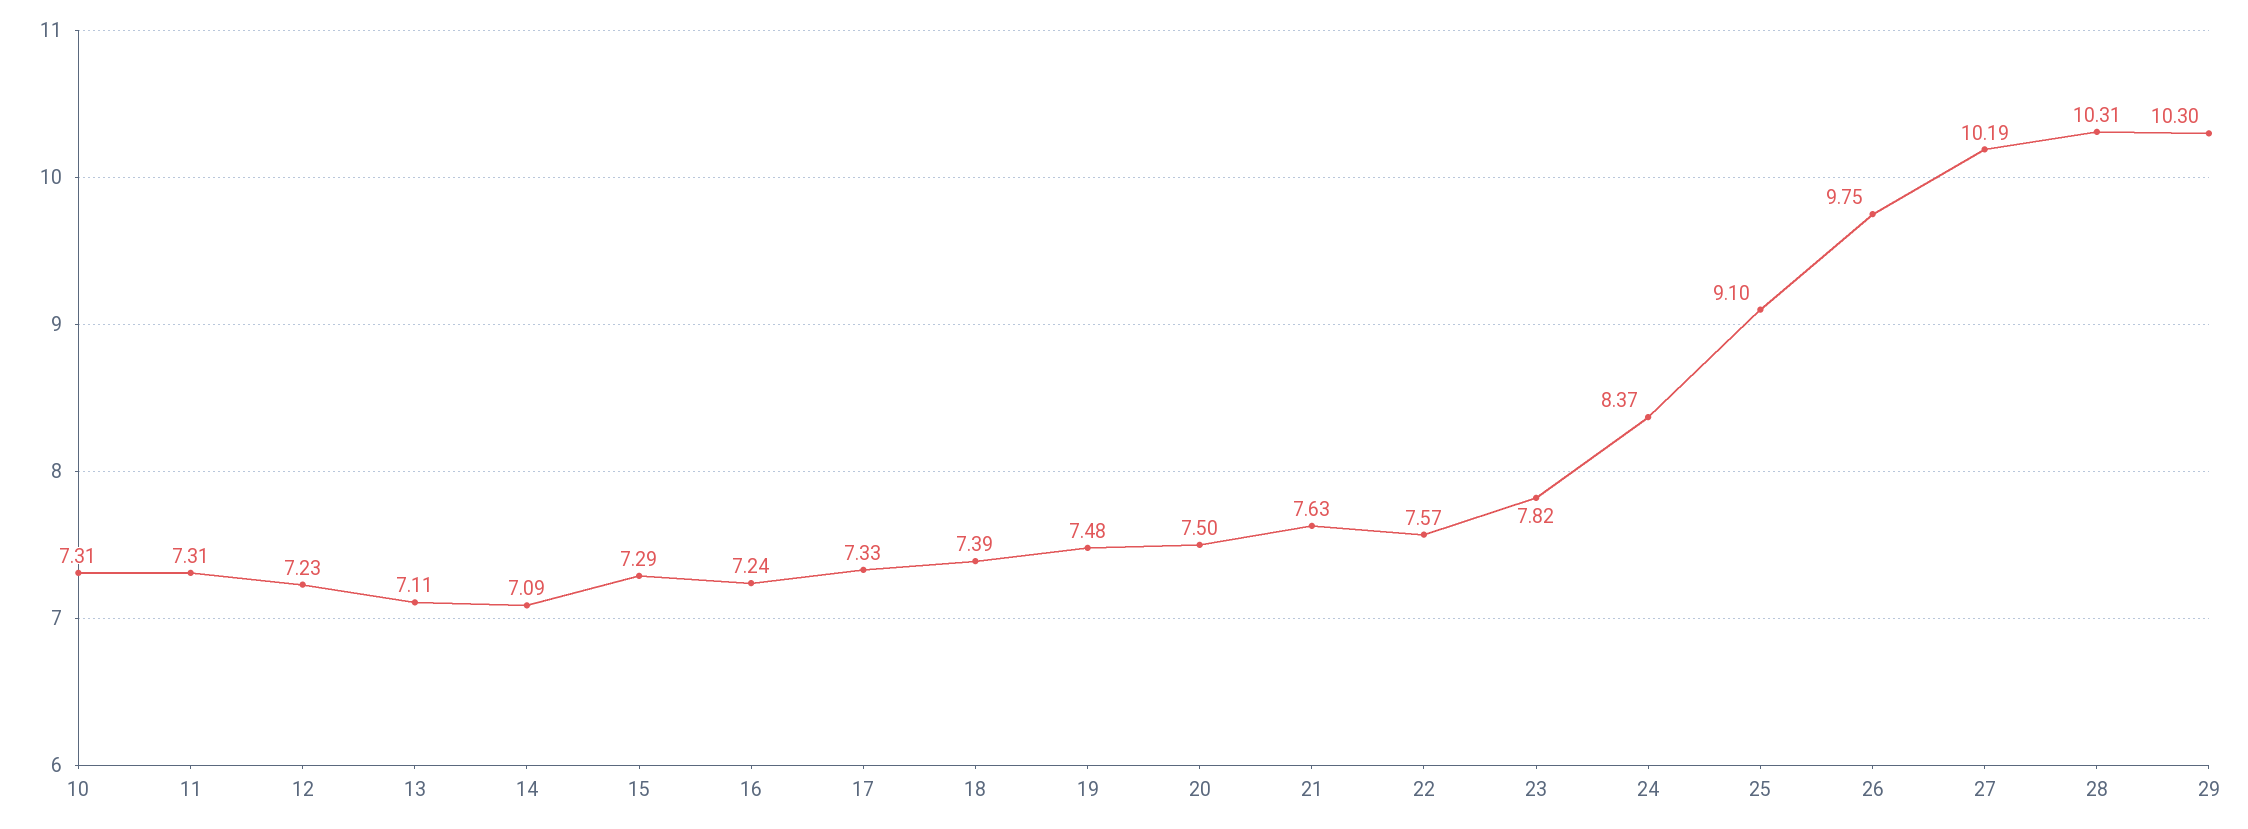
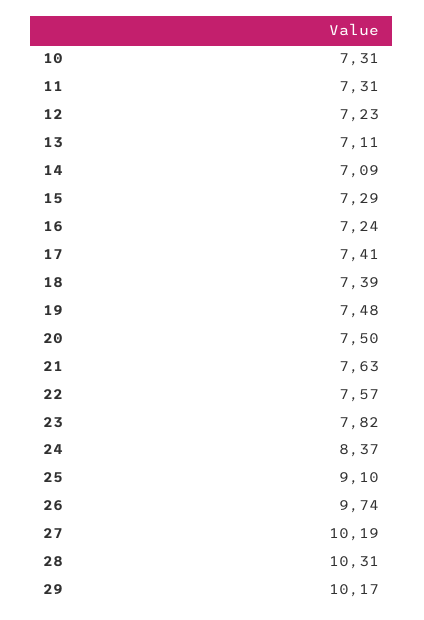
17: 7.33 -> 7.41
26: 9.75 -> 9.74
29: 10.3 -> 10.17

